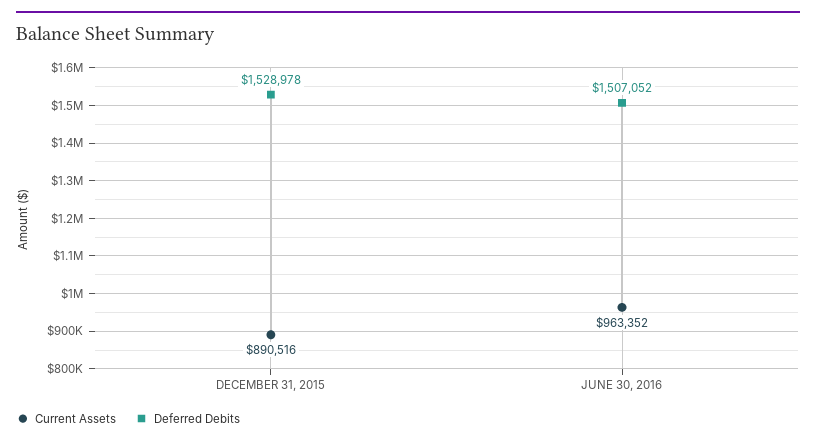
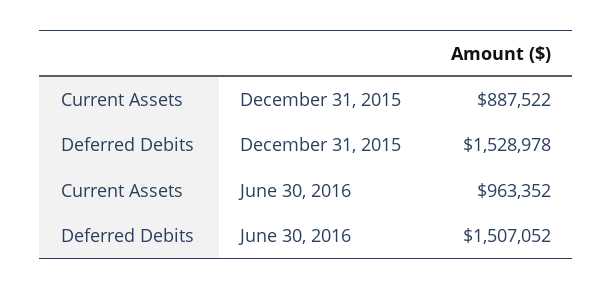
Current Assets, DECEMBER 31, 2015: 890516 -> 887522

